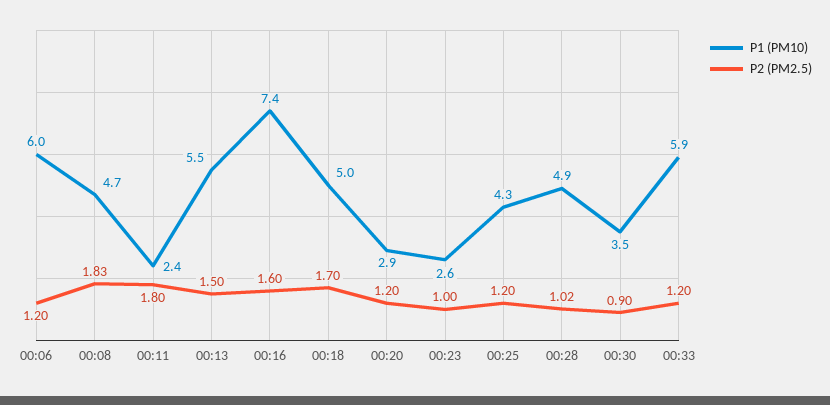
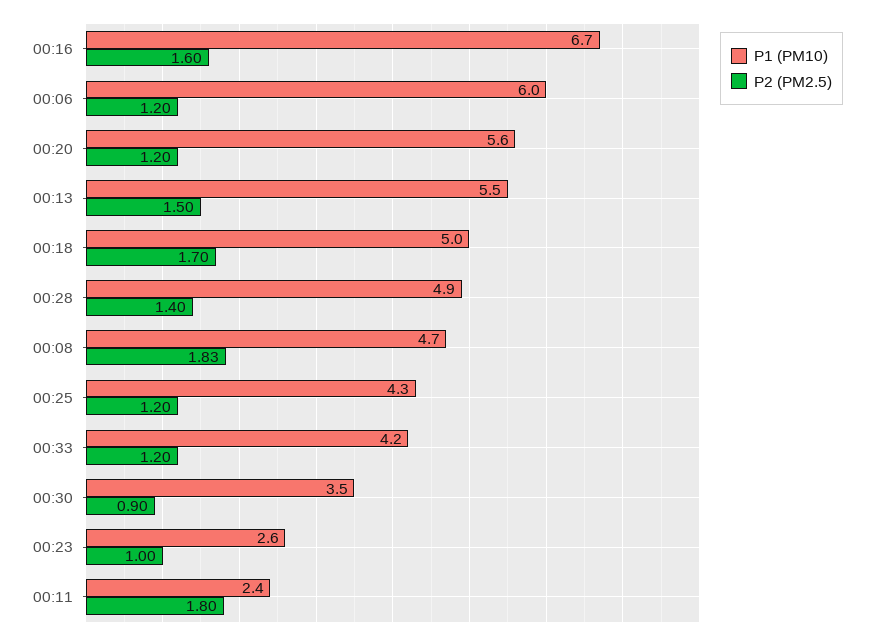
P1 (PM10), 00:16: 7.4 -> 6.7
P1 (PM10), 00:20: 2.9 -> 5.6
P2 (PM2.5), 00:28: 1.02 -> 1.4
P1 (PM10), 00:33: 5.9 -> 4.2

